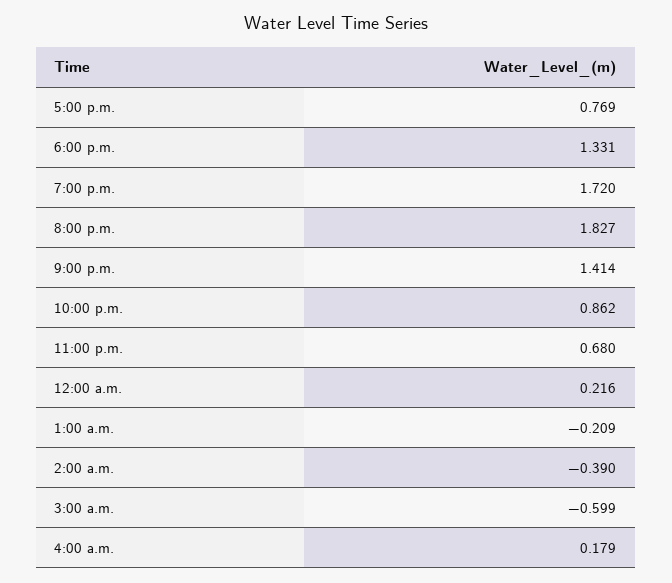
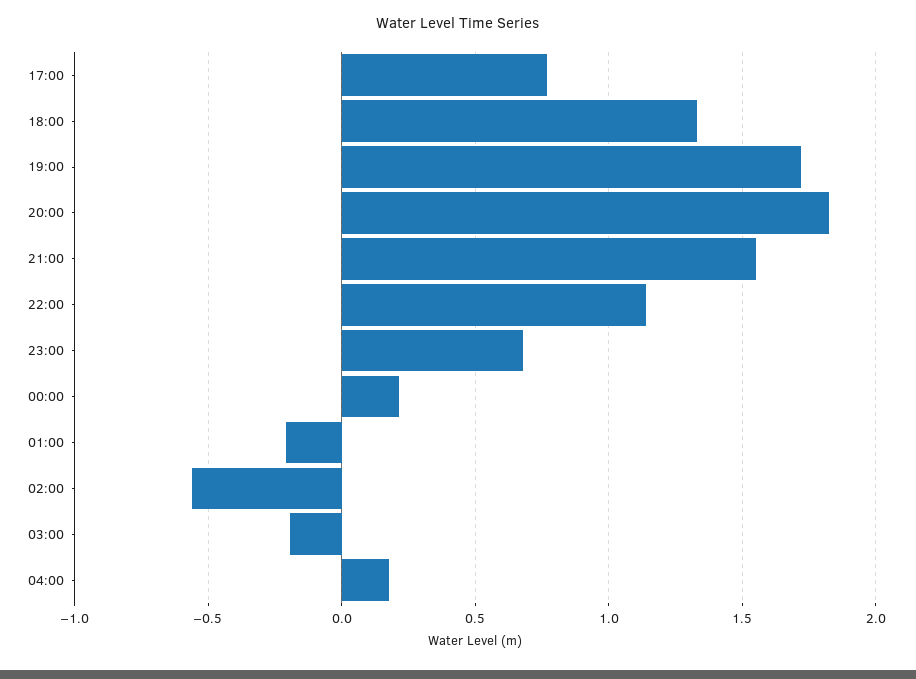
9:00 p.m.: 1.414 -> 1.55
10:00 p.m.: 0.862 -> 1.15
2:00 a.m.: -0.39 -> -0.55
3:00 a.m.: -0.599 -> -0.2

